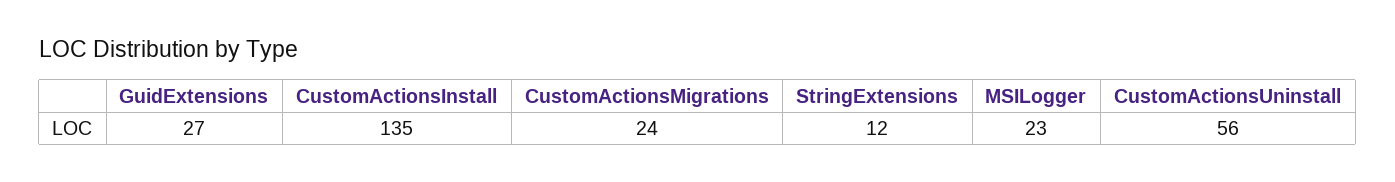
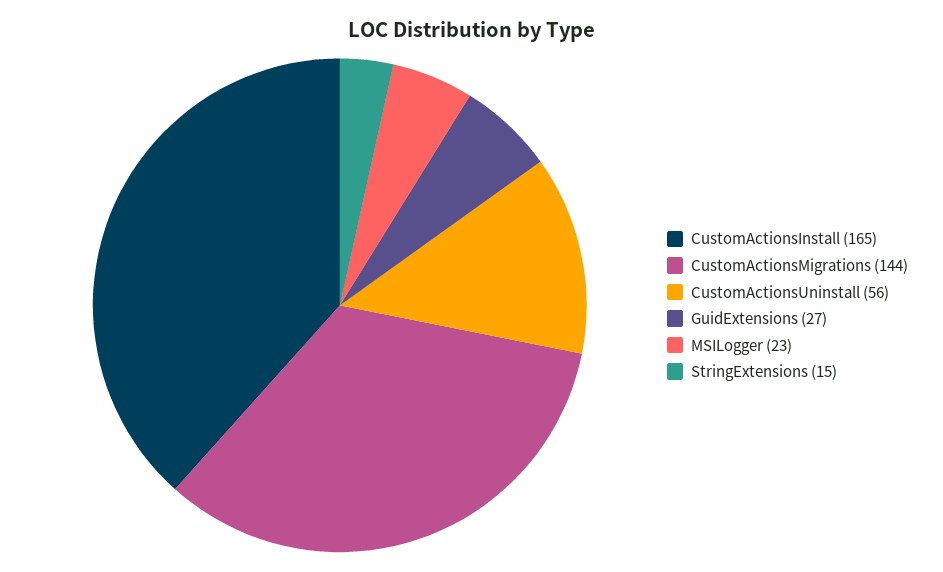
CustomActionsInstall: 135 -> 165
CustomActionsMigrations: 24 -> 144
StringExtensions: 12 -> 15

